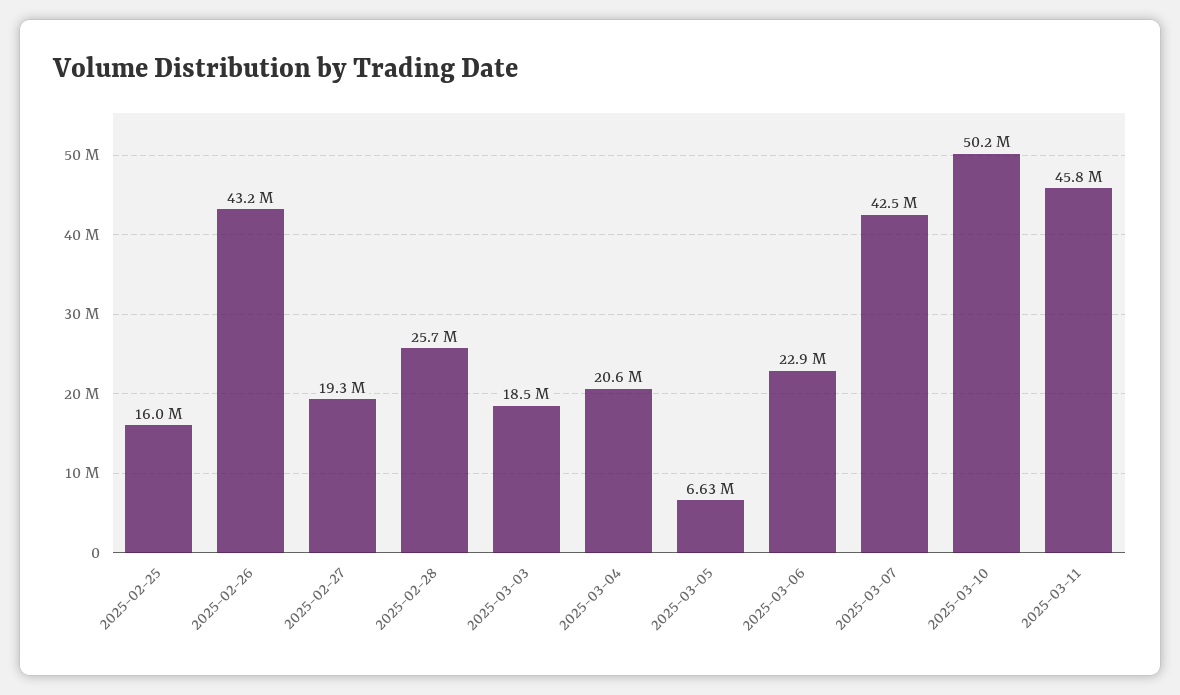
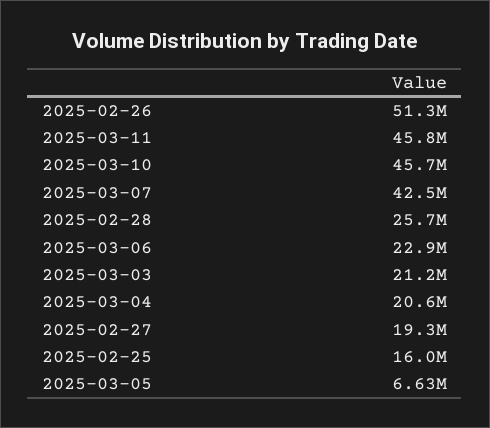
2025-02-26: 43200000 -> 51300000
2025-03-03: 18500000 -> 21200000
2025-03-10: 50200000 -> 45700000

